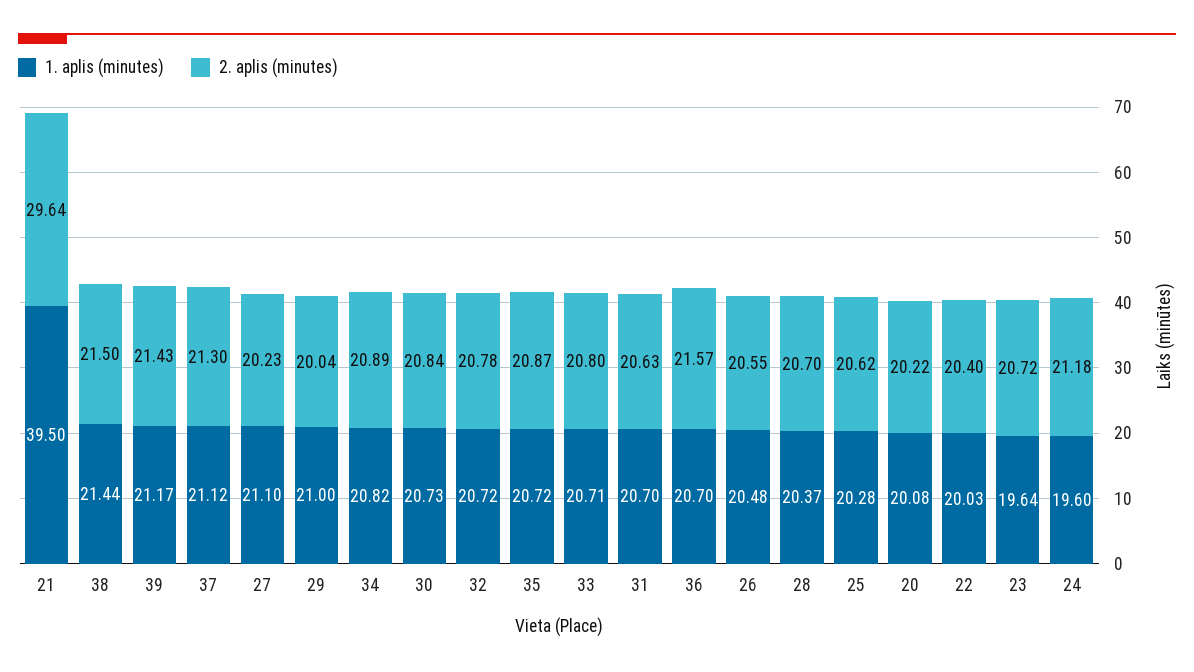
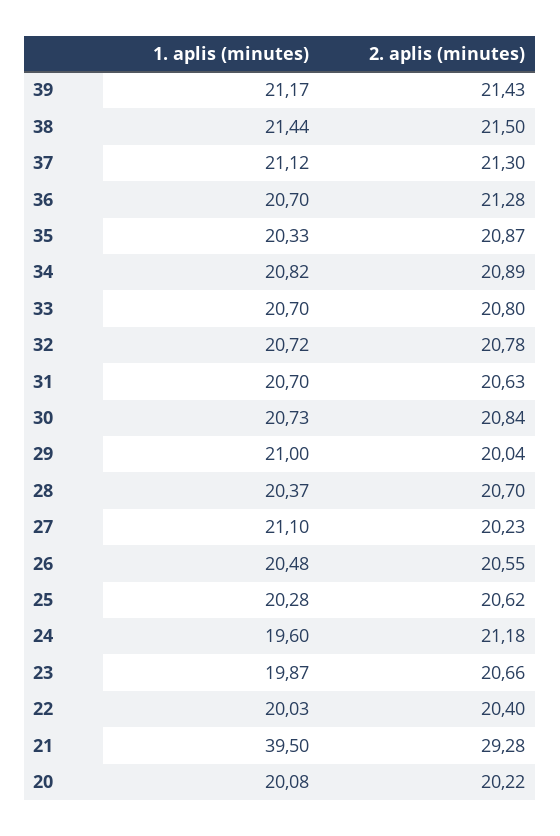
2. aplis (minutes), 21: 29.64 -> 29.28
1. aplis (minutes), 35: 20.72 -> 20.33
1. aplis (minutes), 33: 20.71 -> 20.7
2. aplis (minutes), 36: 21.57 -> 21.28
1. aplis (minutes), 23: 19.64 -> 19.87
2. aplis (minutes), 23: 20.72 -> 20.66

